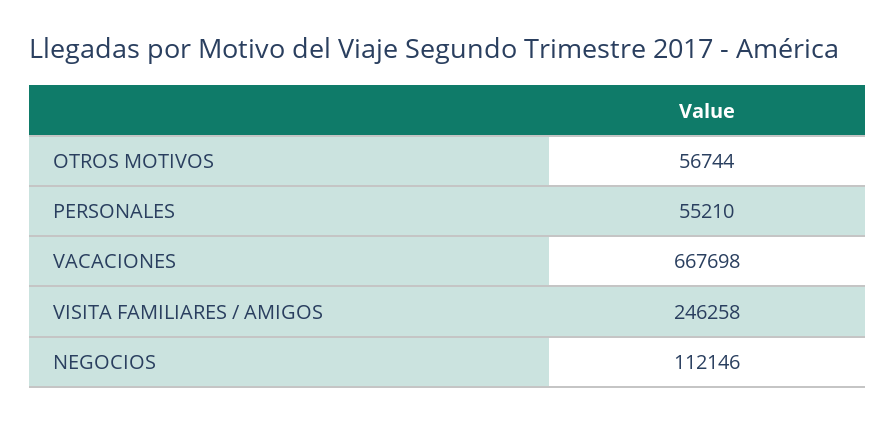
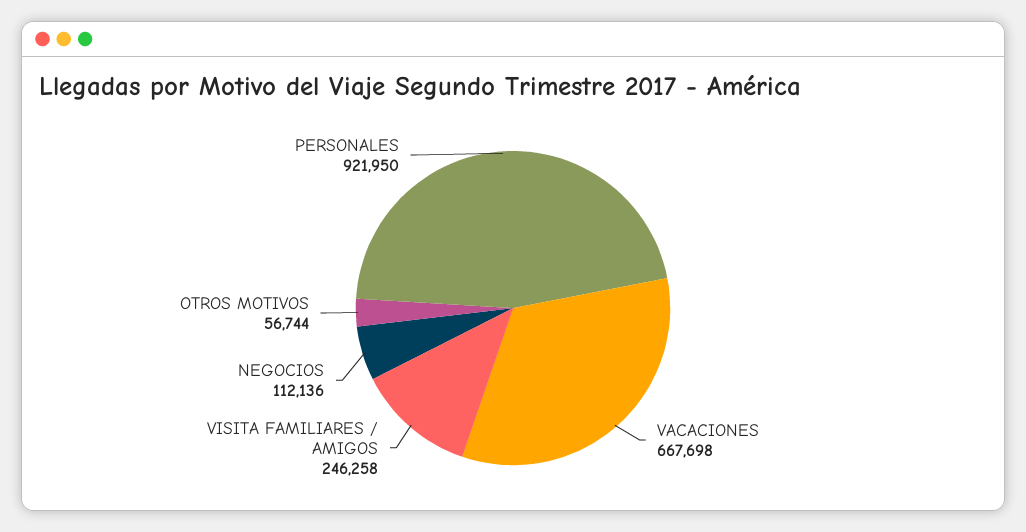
PERSONALES: 55210 -> 921950
NEGOCIOS: 112146 -> 112136

